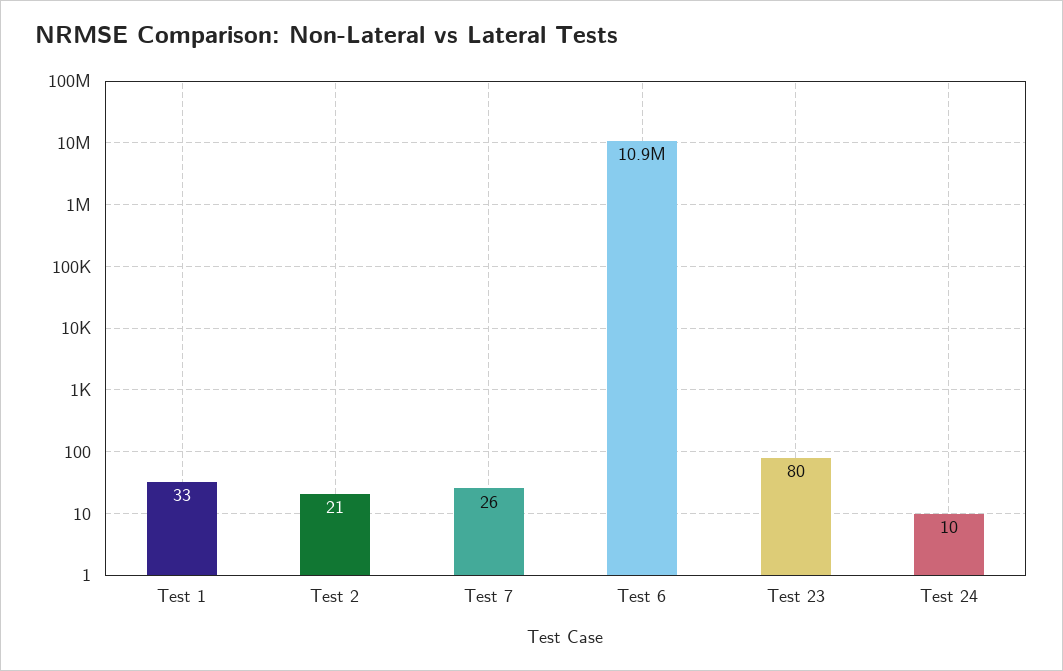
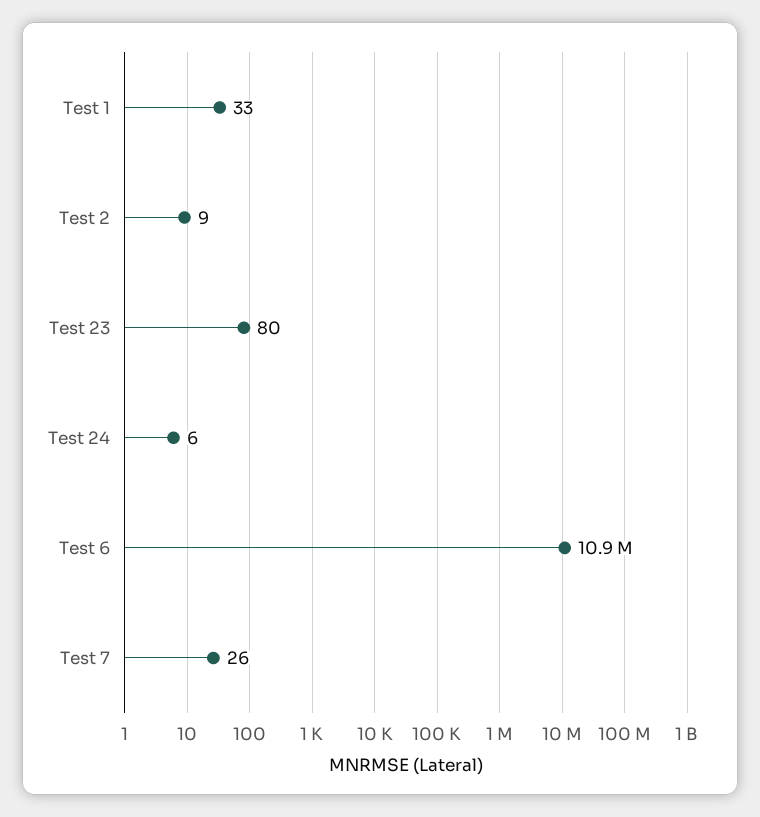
Test 2: 21 -> 9
Test 24: 10 -> 6

